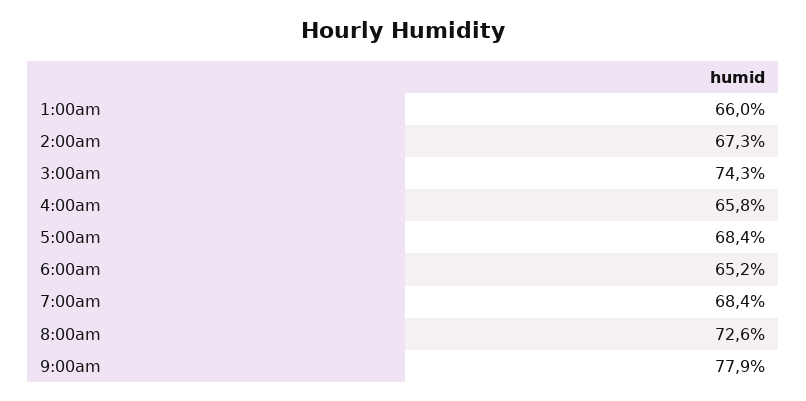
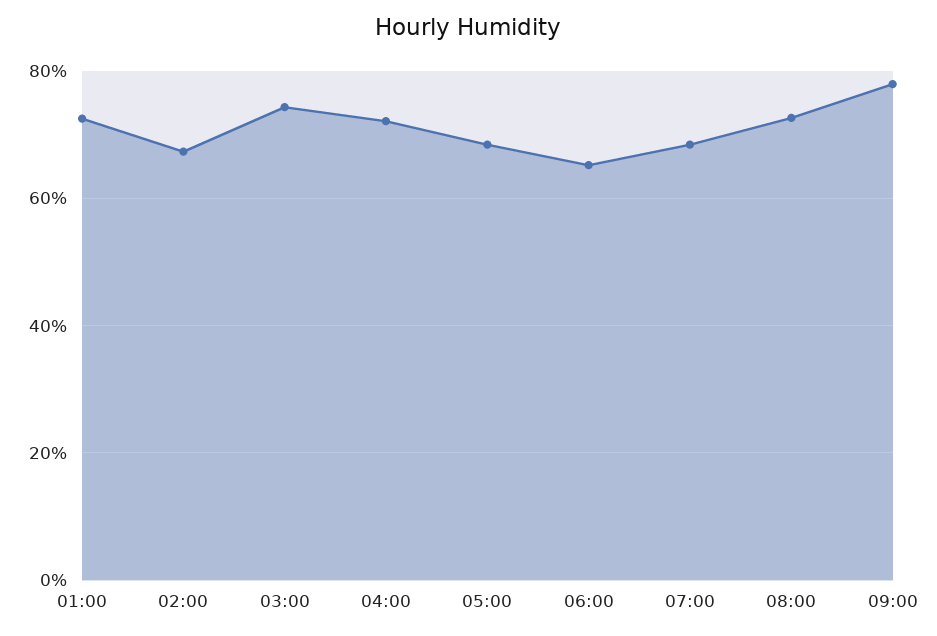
1:00am: 66 -> 72
4:00am: 65.8 -> 72

